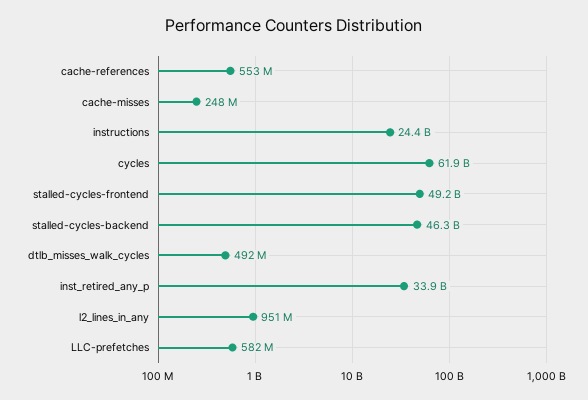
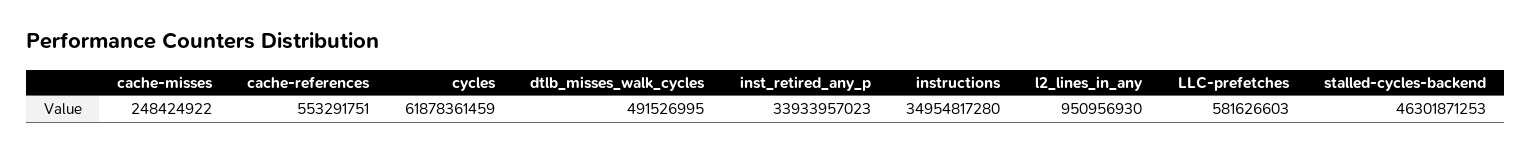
instructions: 24400000000 -> 34954817280
stalled-cycles-frontend: 49200000000 -> none

